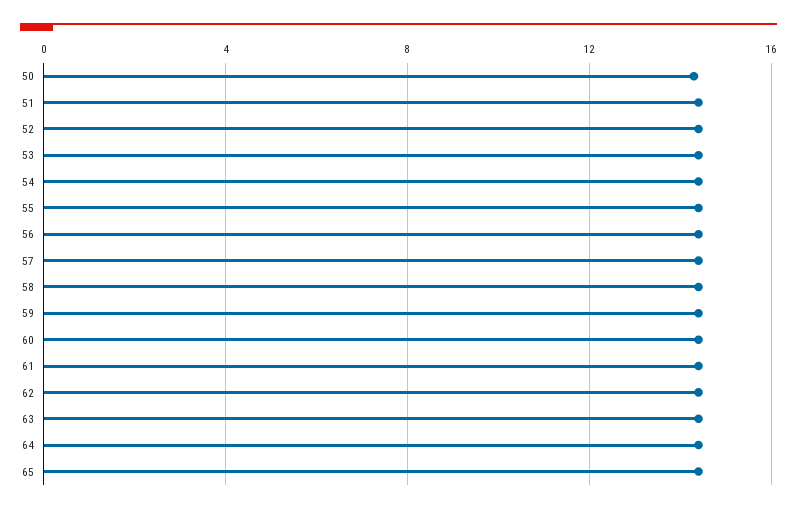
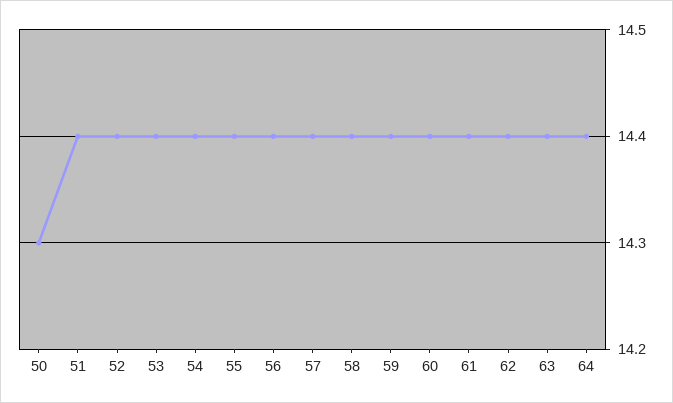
65: 14.5 -> none

